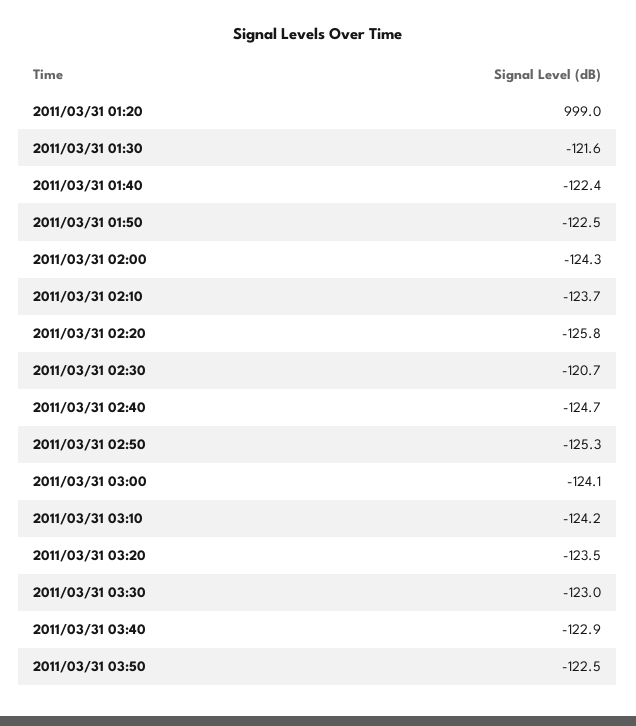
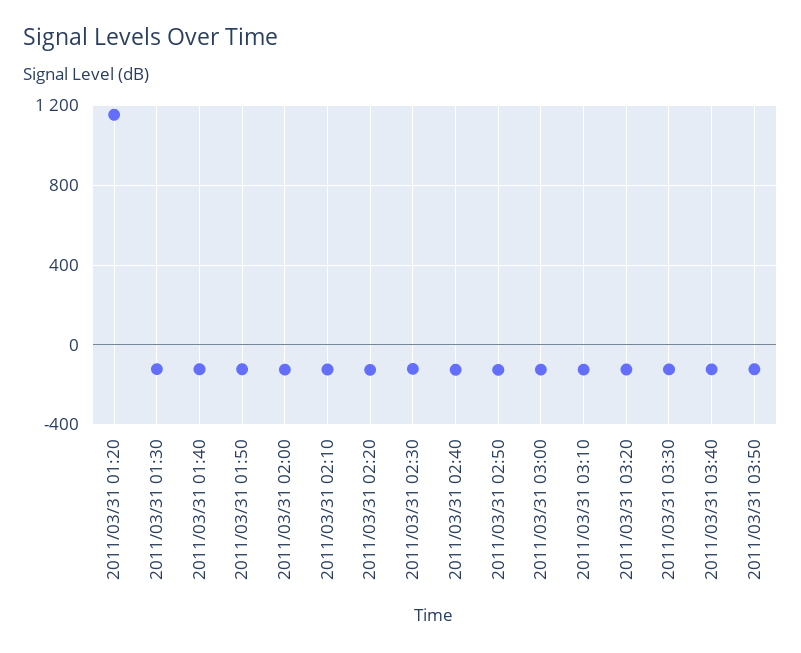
2011/03/31 01:20: 999 -> 1150

